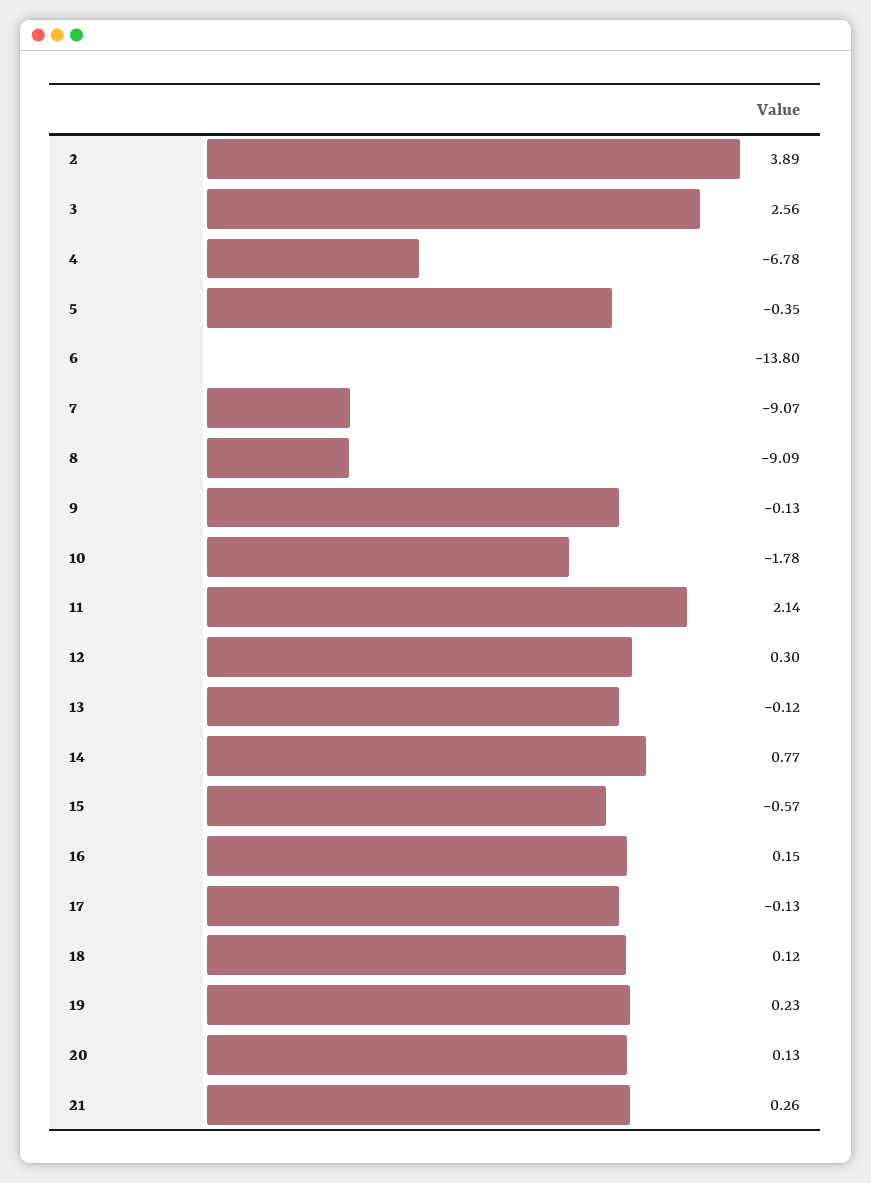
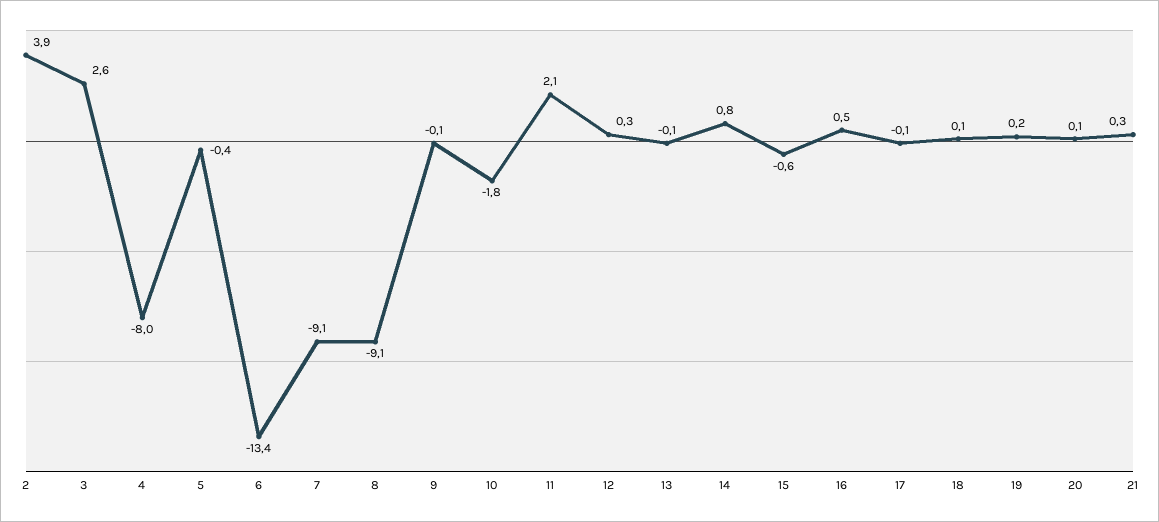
4: -6.78 -> -8
6: -13.8 -> -13.4
16: 0.15 -> 0.5

